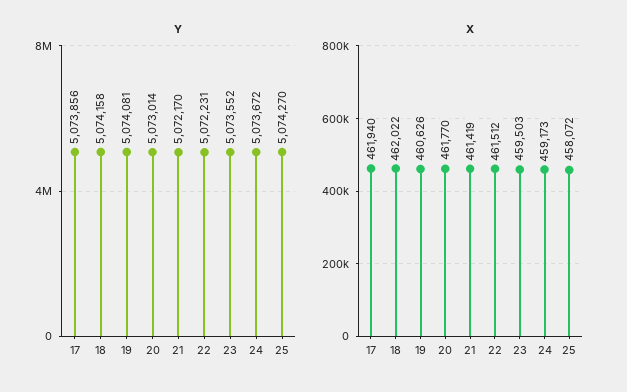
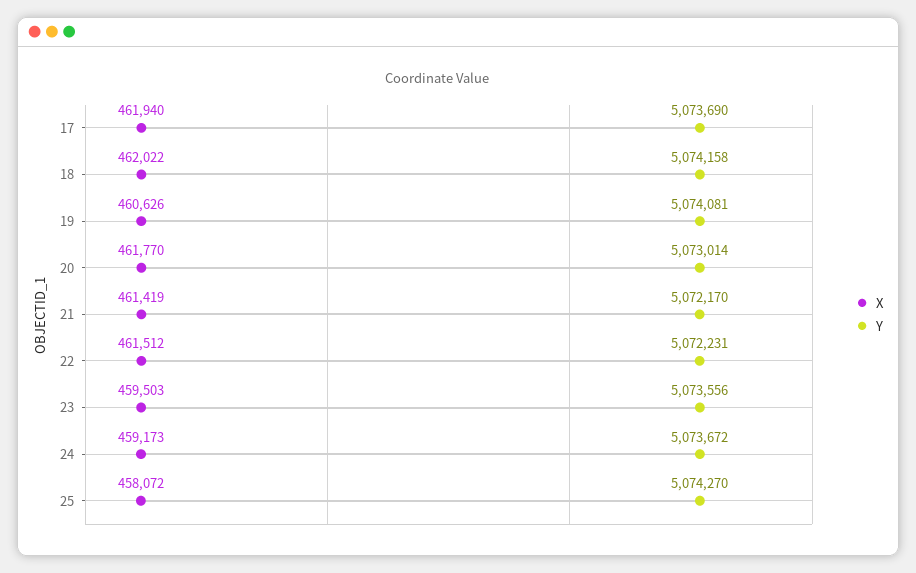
Y, 17: 5073856 -> 5073690
Y, 23: 5073552 -> 5073556

